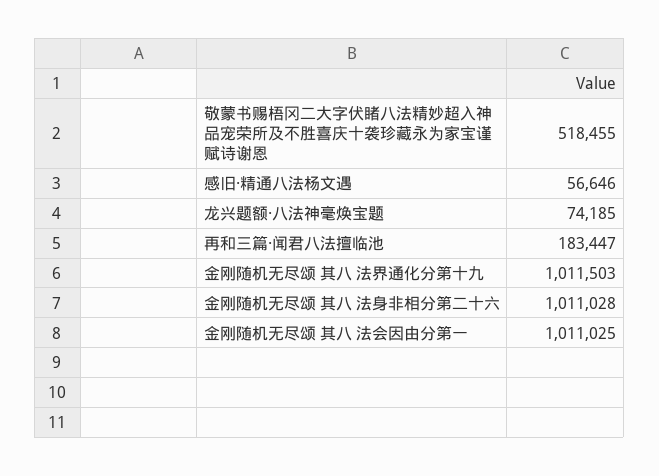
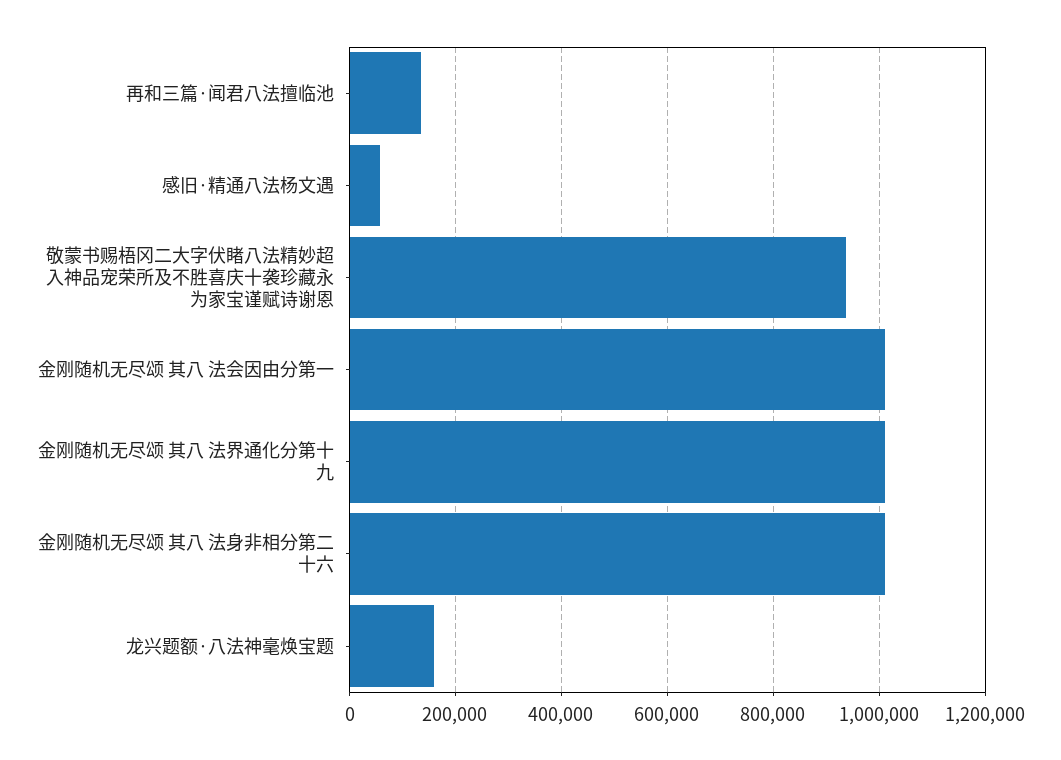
敬蒙书赐梧冈二大字伏睹八法精妙超入神品宠荣所及不胜喜庆十袭珍藏永为家宝谨赋诗谢恩: 518455 -> 940000
龙兴题额·八法神毫焕宝题: 74185 -> 160000
再和三篇·闻君八法擅临池: 183447 -> 140000

